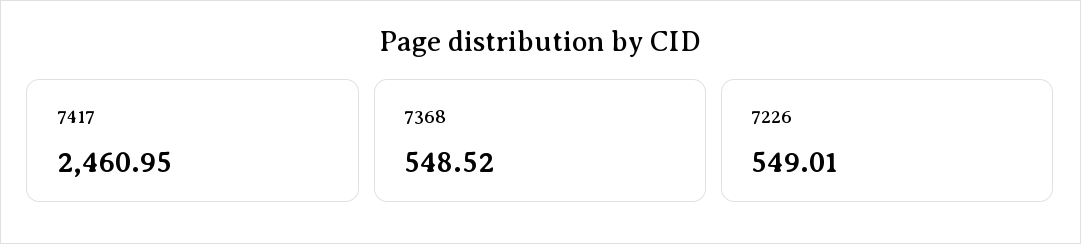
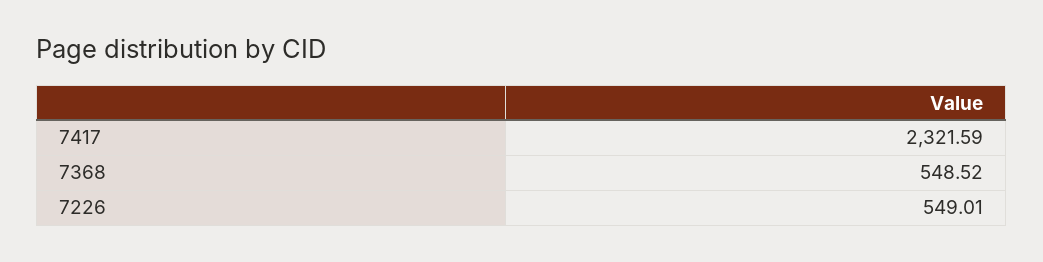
7417: 2460.95 -> 2321.59

